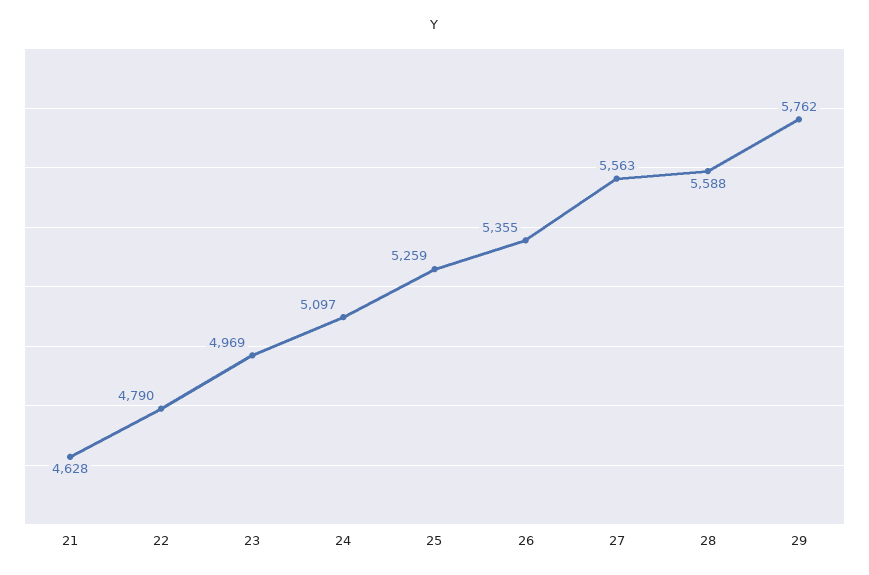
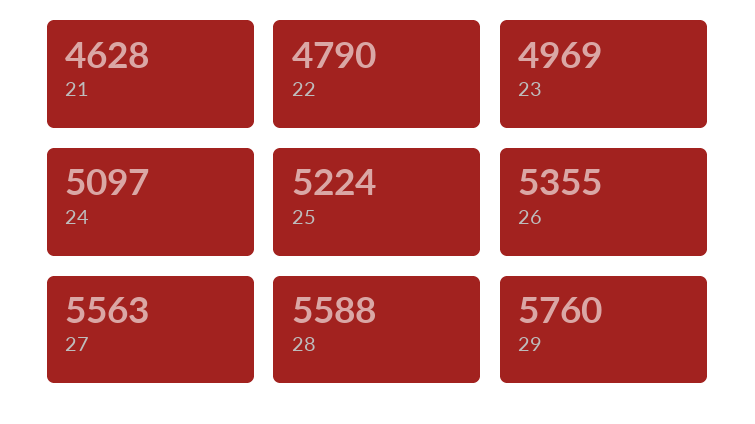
25: 5259 -> 5224
29: 5762 -> 5760

